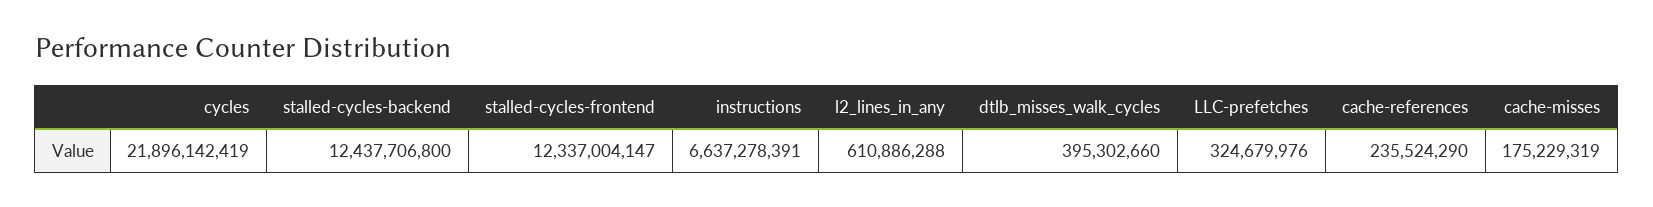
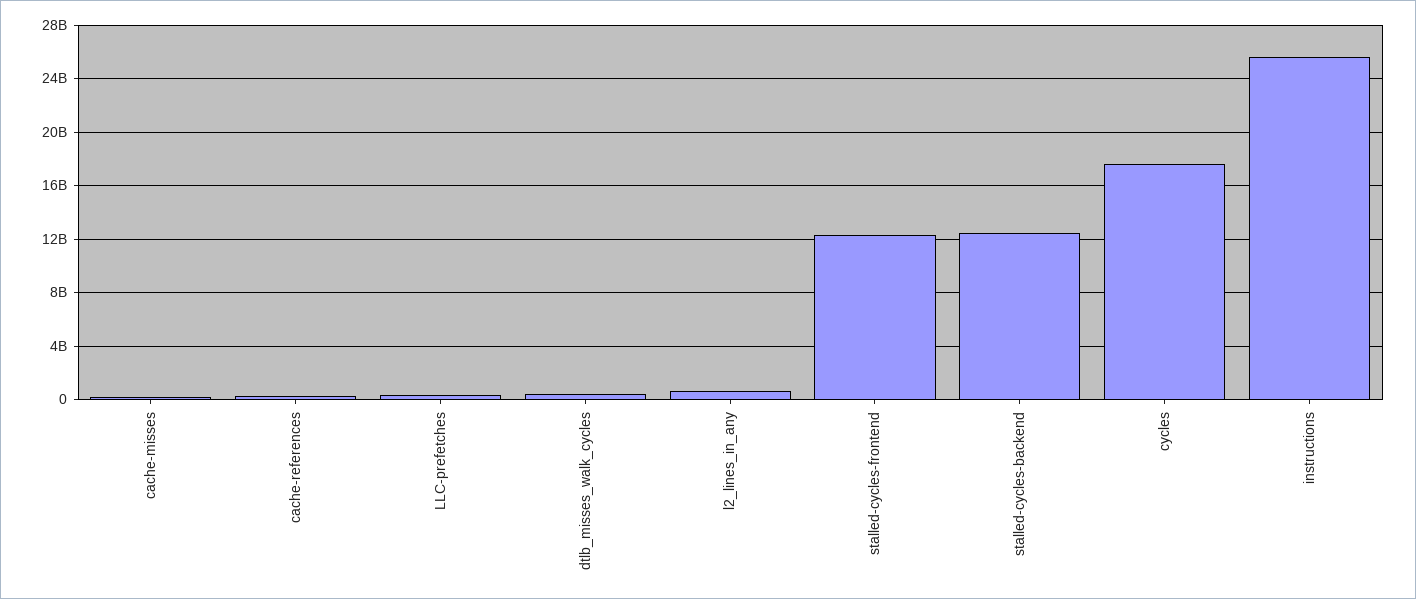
cycles: 21896142419 -> 17500000000
instructions: 6637278391 -> 25500000000

